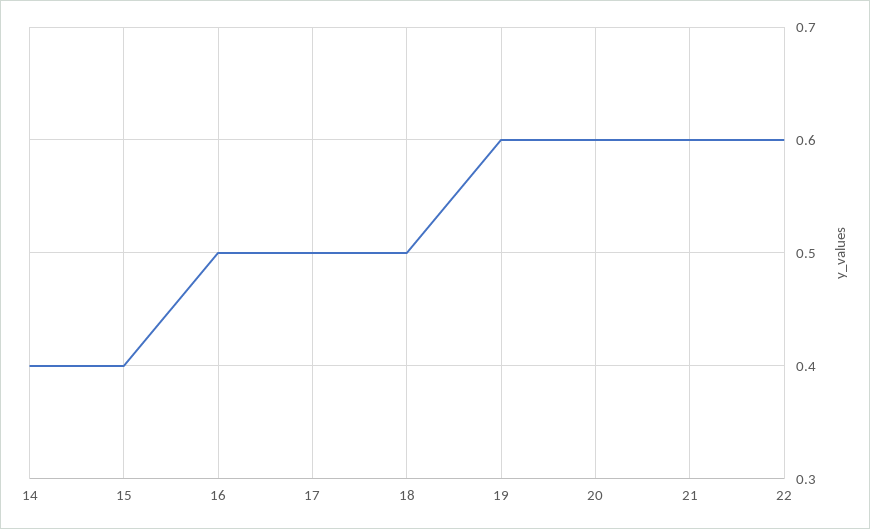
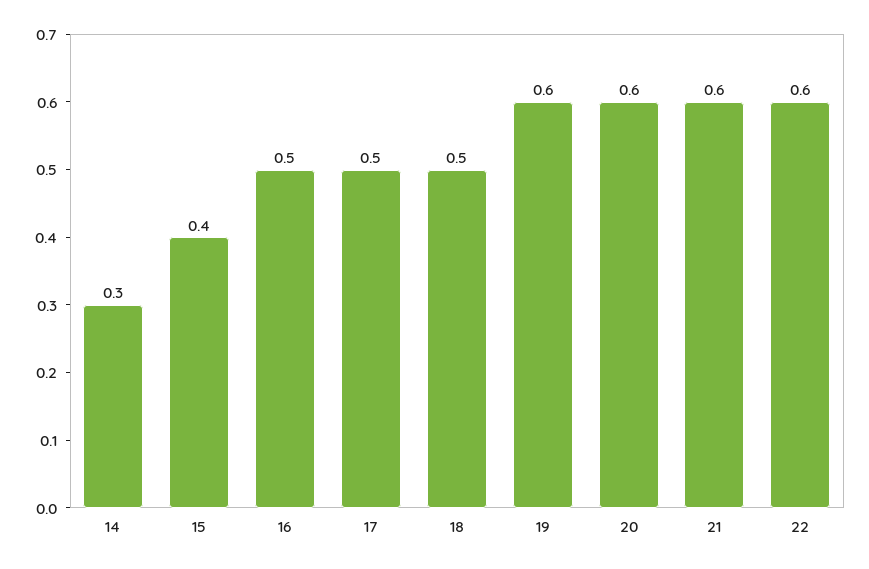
14: 0.4 -> 0.3

